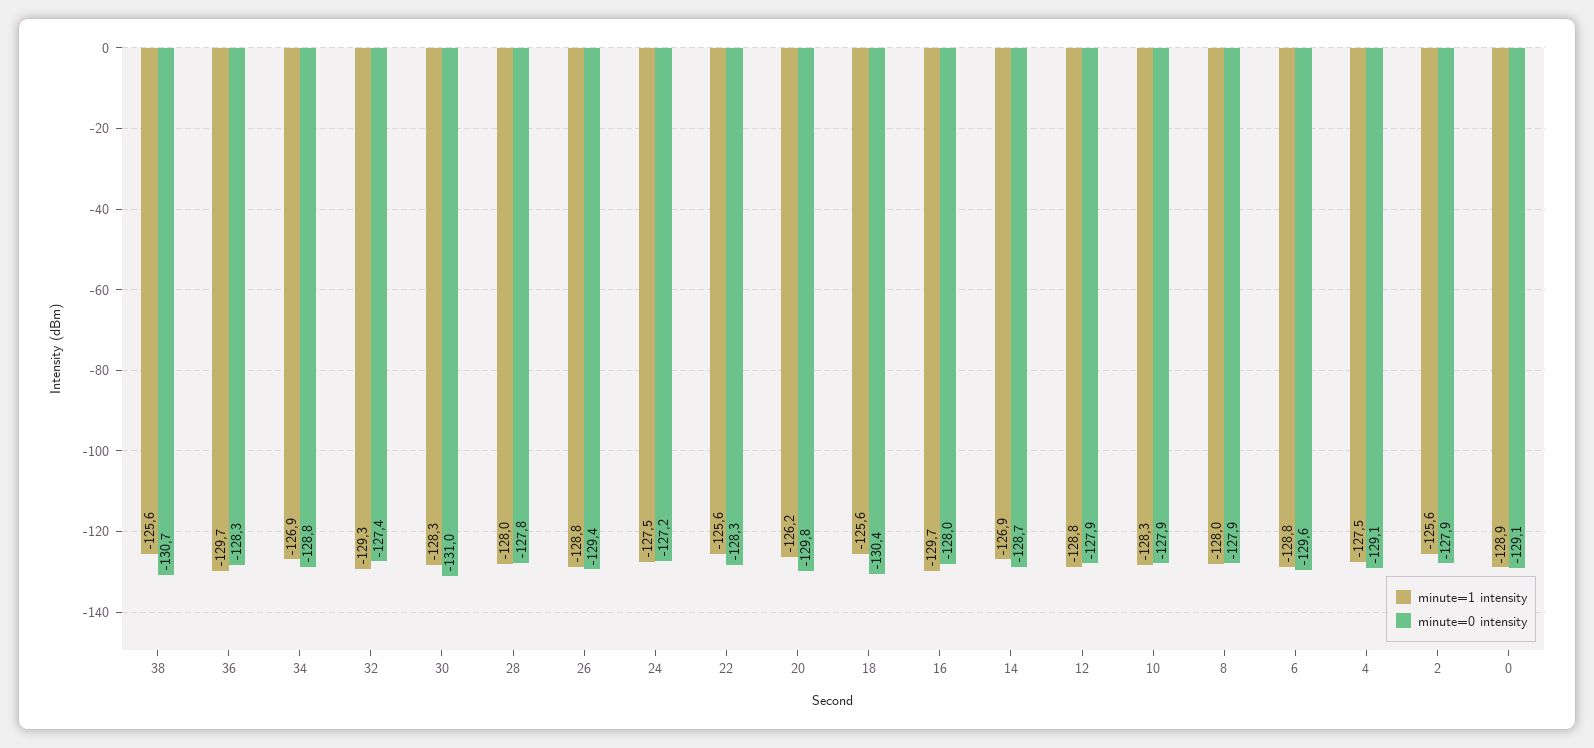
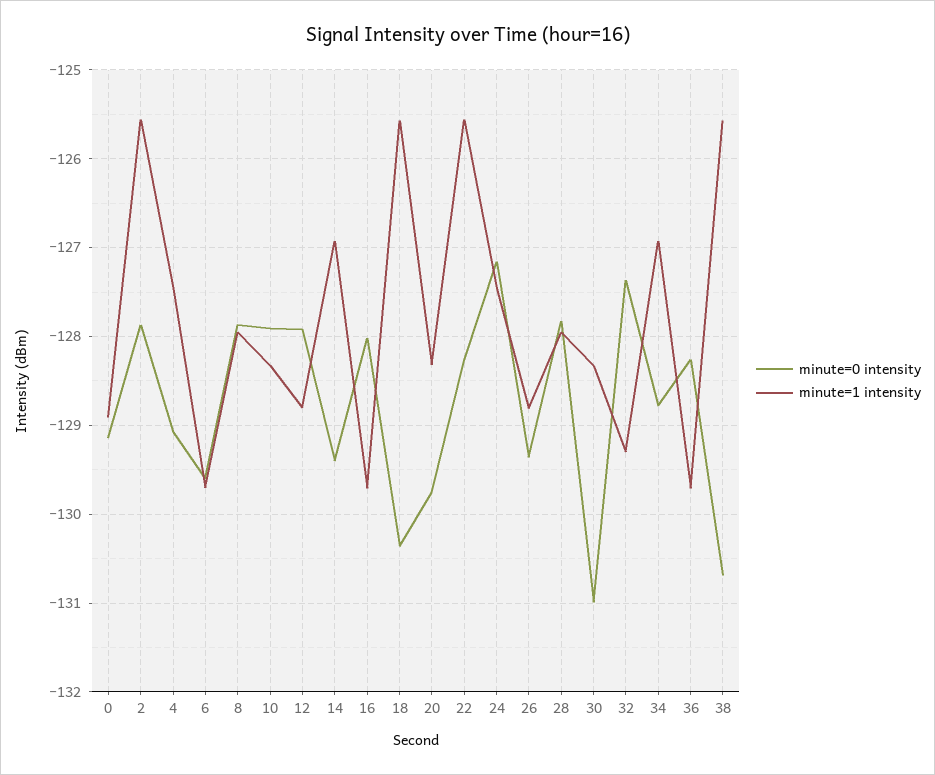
minute=1 intensity, 20: -126.2 -> -128.3
minute=0 intensity, 14: -128.7 -> -129.4
minute=1 intensity, 6: -128.8 -> -129.7

